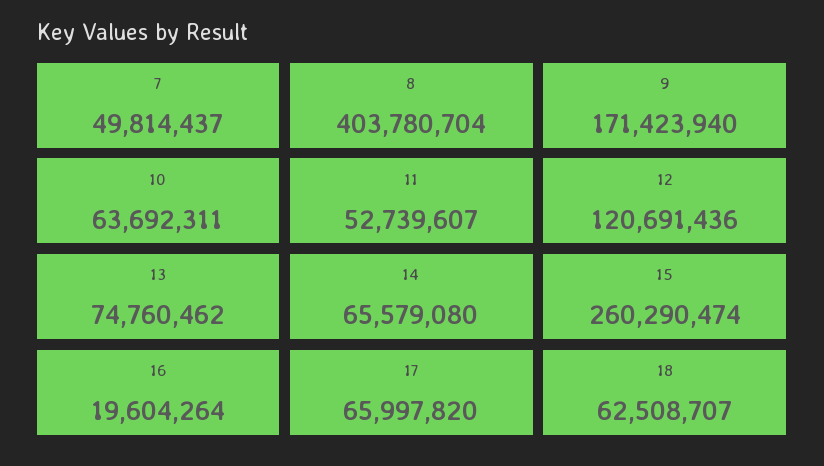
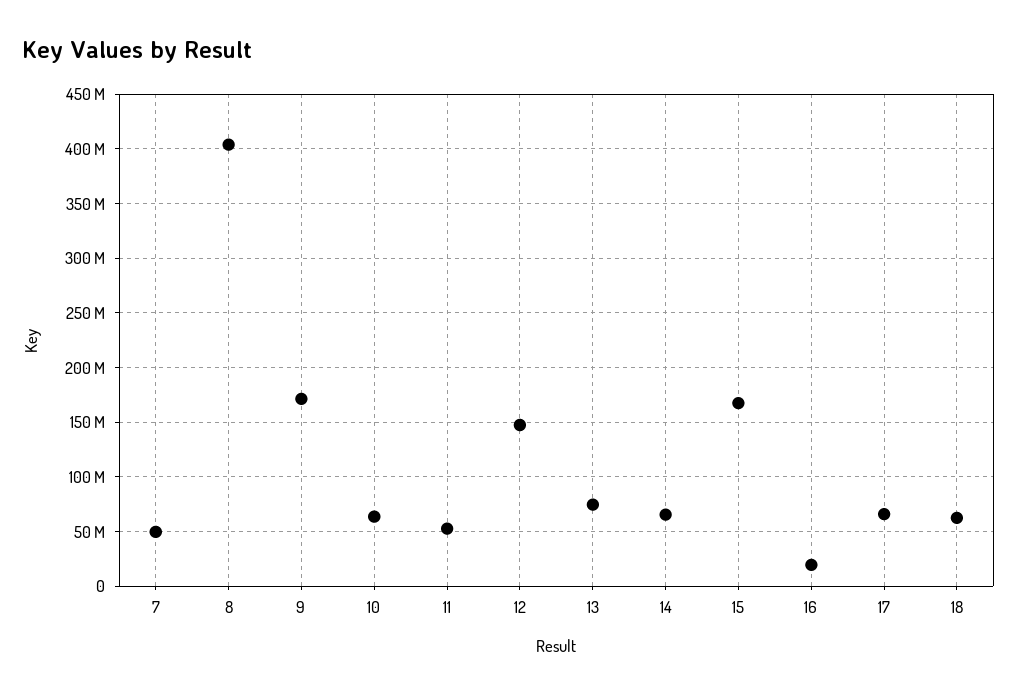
12: 120691436 -> 150000000
15: 260290474 -> 170000000

